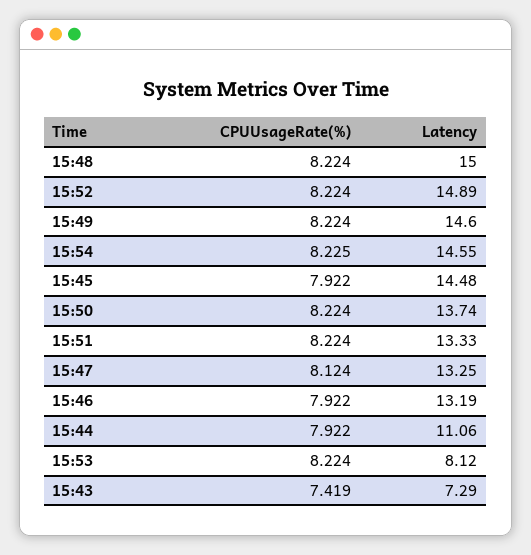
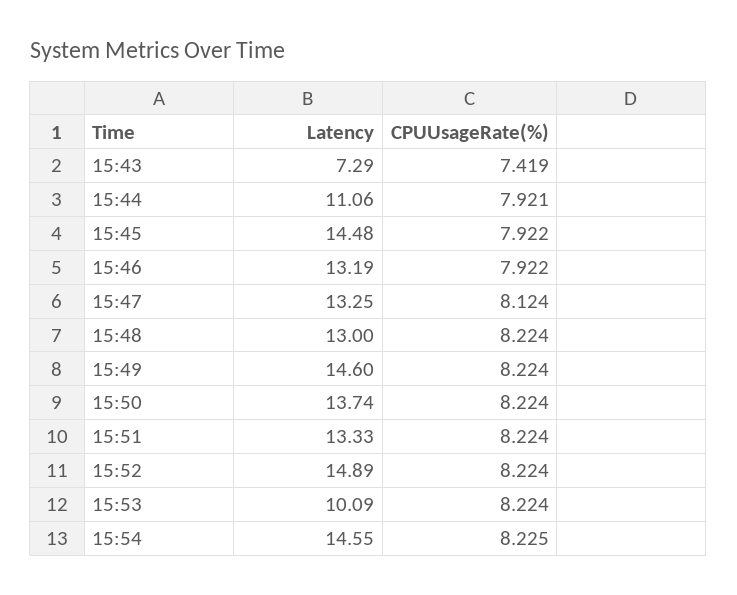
Latency, 15:48: 15 -> 13
CPUUsageRate(%), 15:44: 7.922 -> 7.921
Latency, 15:53: 8.12 -> 10.09

